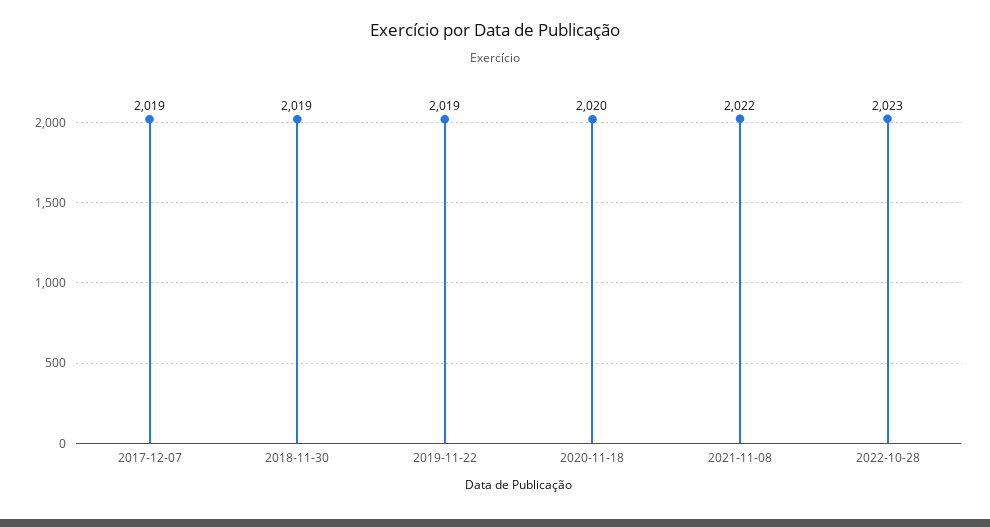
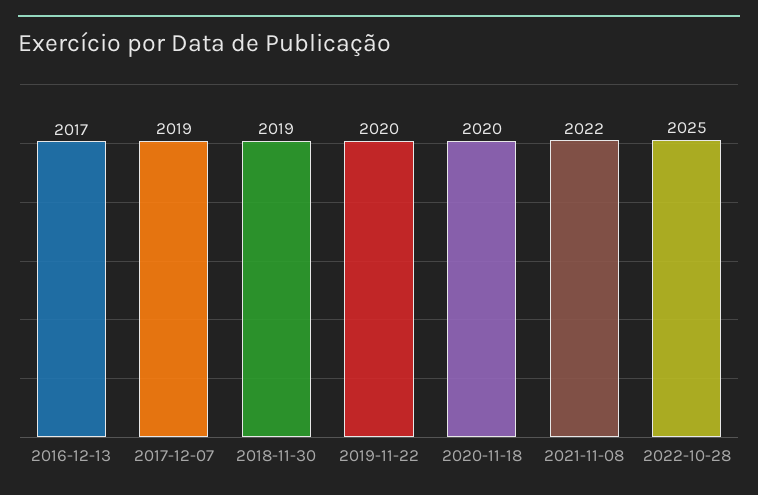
2019-11-22: 2019 -> 2020
2022-10-28: 2023 -> 2025
2016-12-13: none -> 2017

